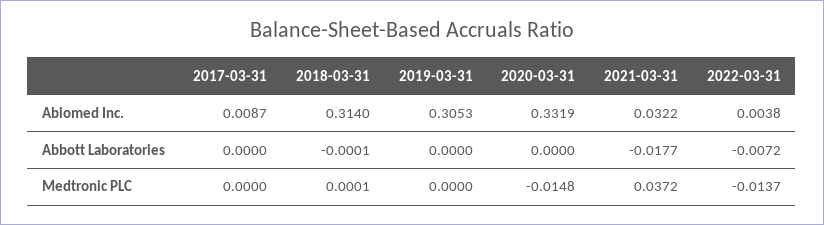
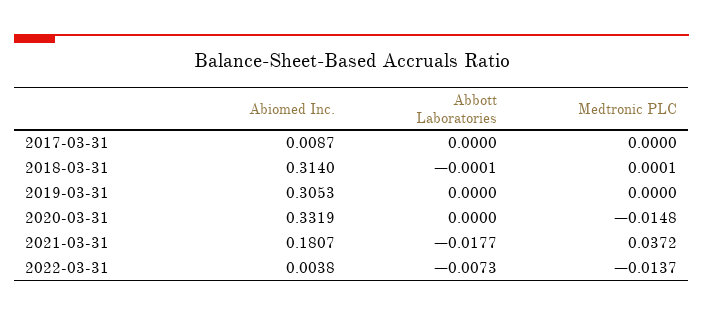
2021-03-31, Abiomed Inc.: 0.0322 -> 0.1807
2022-03-31, Abbott Laboratories: -0.0072 -> -0.0073

